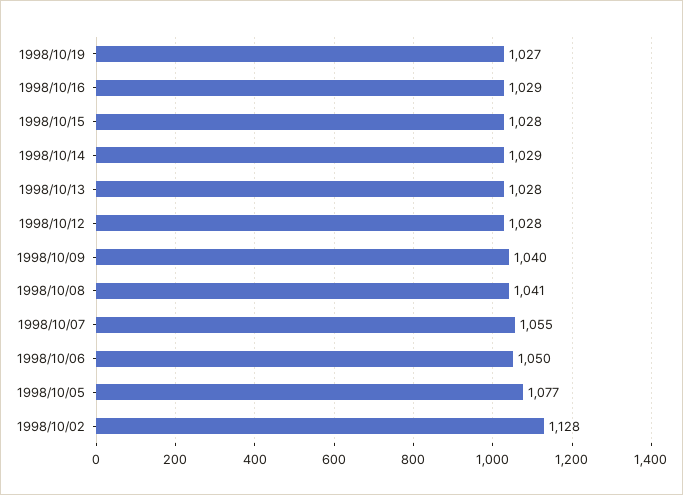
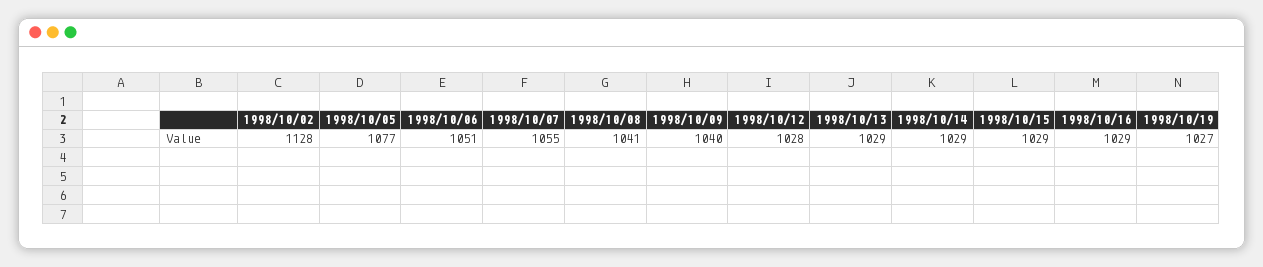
1998/10/15: 1028 -> 1029
1998/10/13: 1028 -> 1029
1998/10/06: 1050 -> 1051

